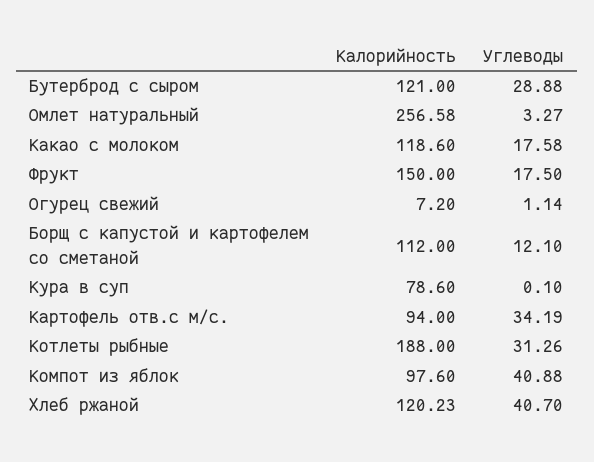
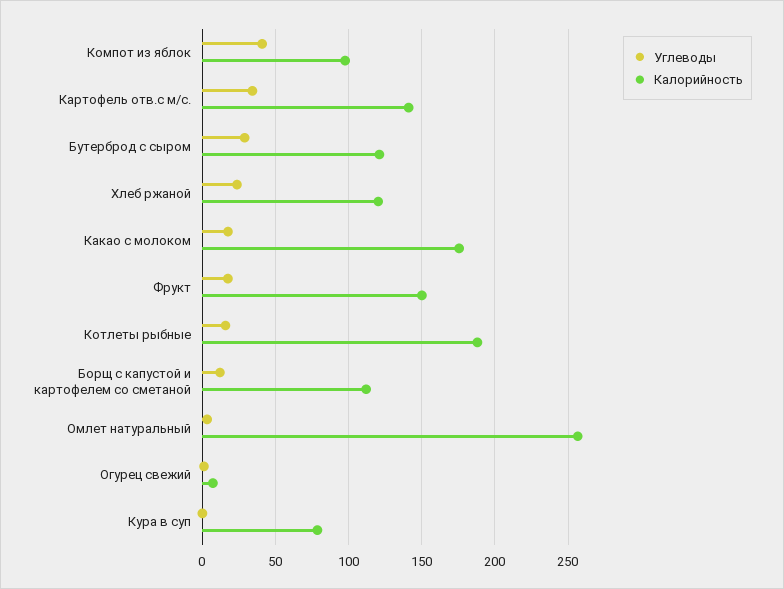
Калорийность, Какао с молоком: 118.6 -> 175
Калорийность, Картофель отв.с м/с.: 94 -> 140
Углеводы, Котлеты рыбные: 31.26 -> 15
Углеводы, Хлеб ржаной: 40.7 -> 25

